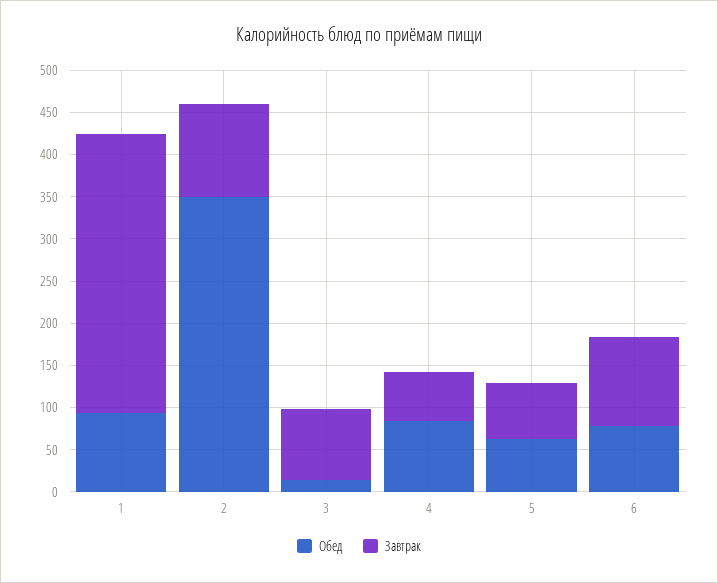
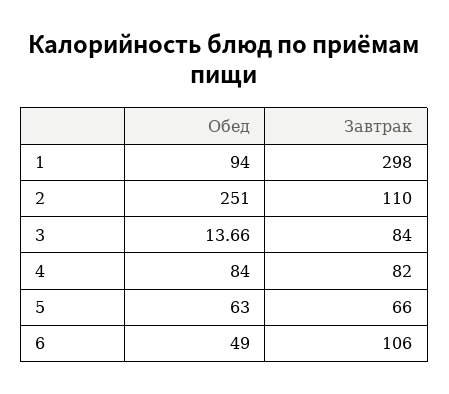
Завтрак, 1: 330 -> 298
Обед, 2: 350 -> 251
Завтрак, 4: 60 -> 82
Обед, 6: 80 -> 49

